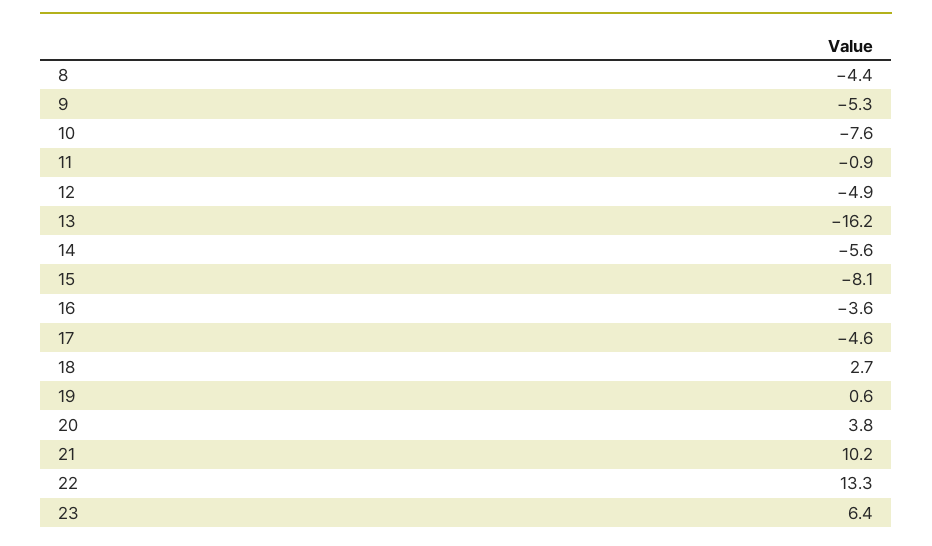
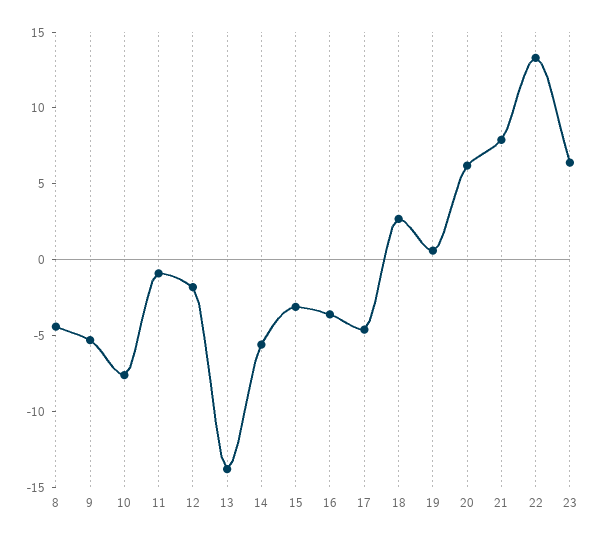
12: -4.9 -> -2
13: -16.2 -> -14
15: -8.1 -> -3
20: 3.8 -> 6
21: 10.2 -> 8

